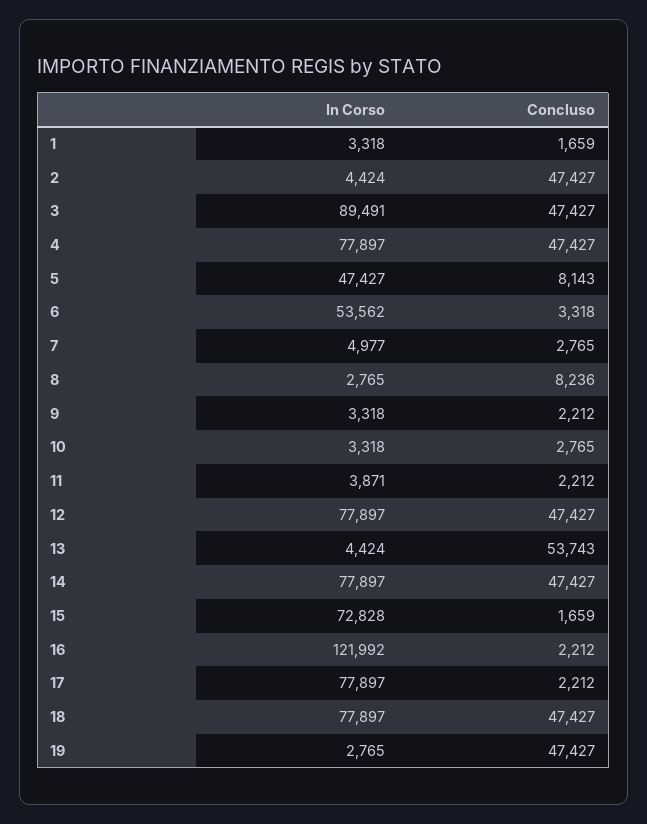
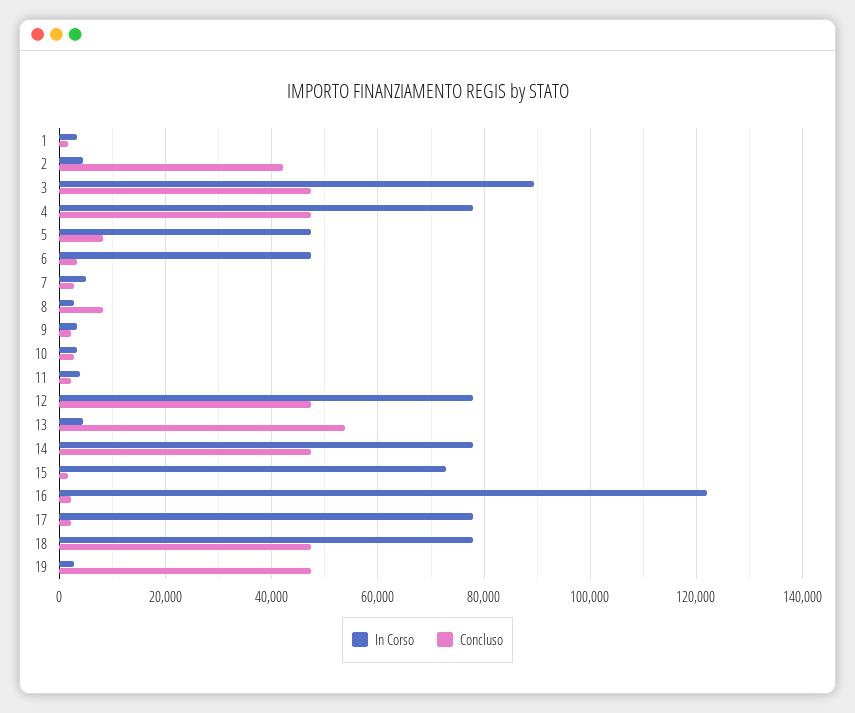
Concluso, 2: 47427 -> 42000
In Corso, 6: 53562 -> 48000

